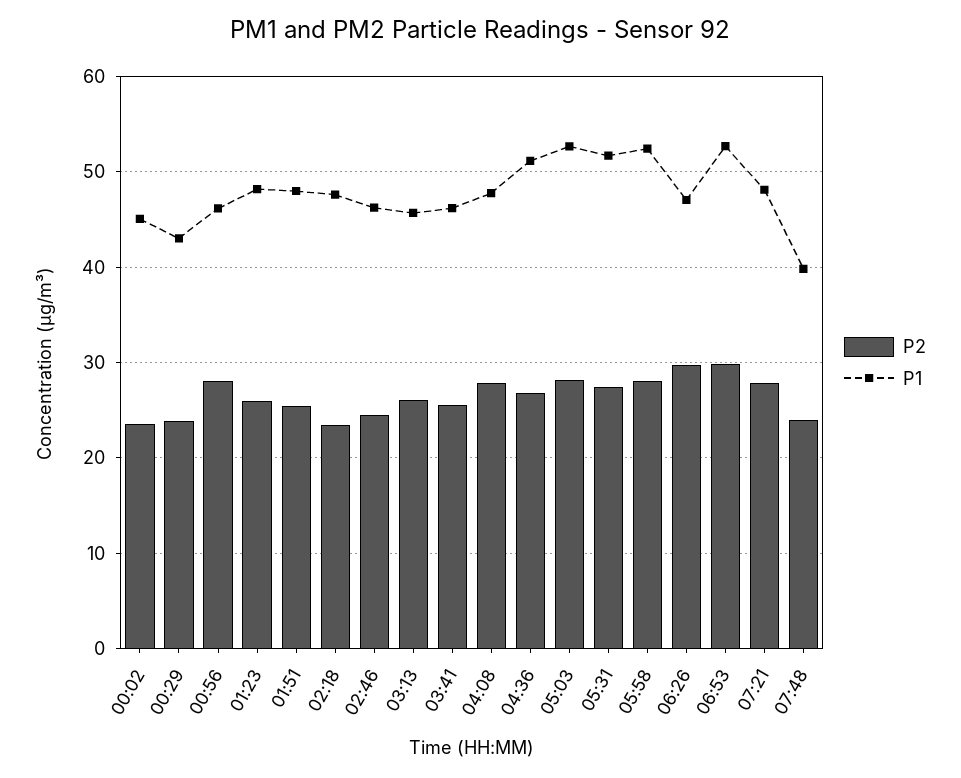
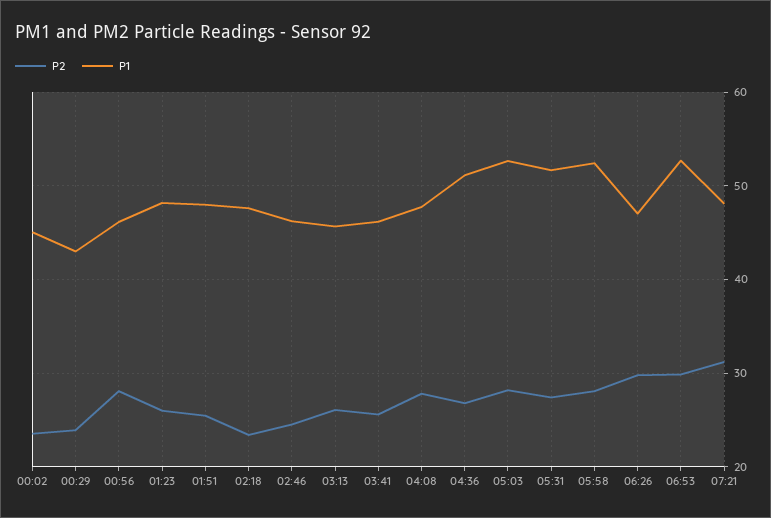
P2, 07:21: 28 -> 31
P2, 07:48: 24 -> none
P1, 07:48: 40 -> none

